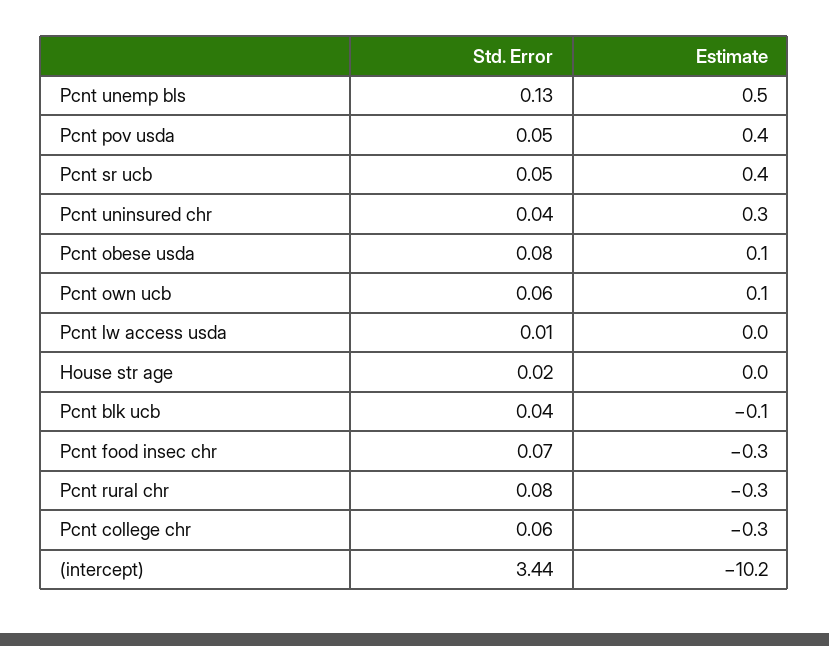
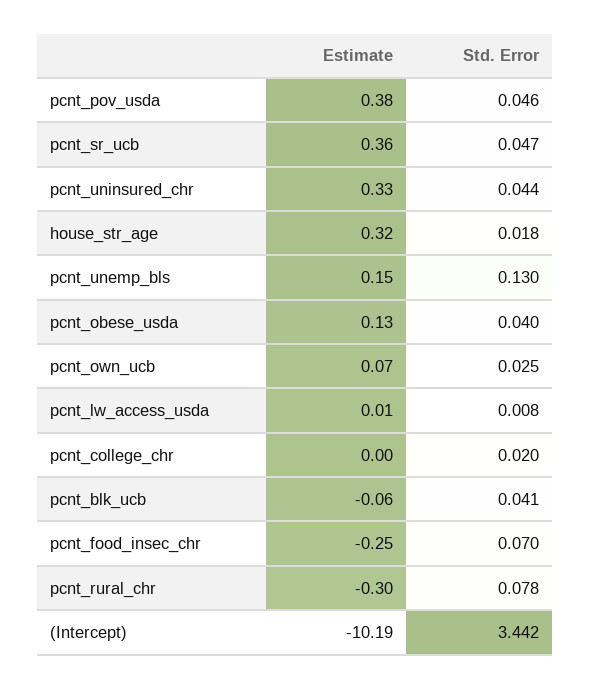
Estimate, Pcnt unemp bls: 0.5 -> 0.15
Std. Error, Pcnt obese usda: 0.08 -> 0.04
Std. Error, Pcnt own ucb: 0.06 -> 0.025
Estimate, House str age: 0 -> 0.32
Std. Error, Pcnt college chr: 0.06 -> 0.02
Estimate, Pcnt college chr: -0.3 -> 0

